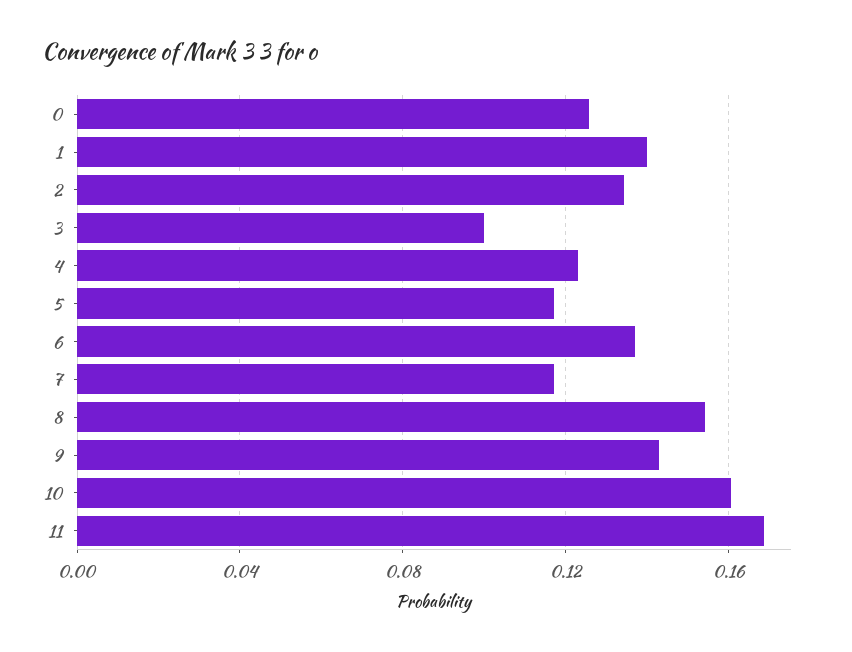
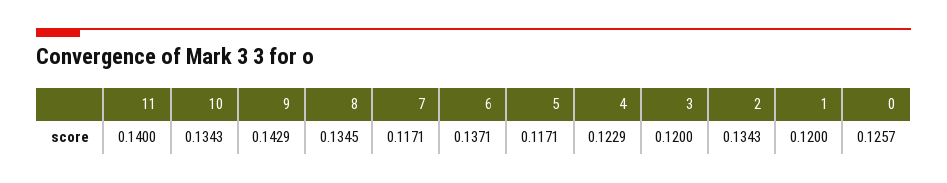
1: 0.14 -> 0.12
3: 0.1 -> 0.12
8: 0.155 -> 0.1345
10: 0.16 -> 0.1343
11: 0.17 -> 0.14

